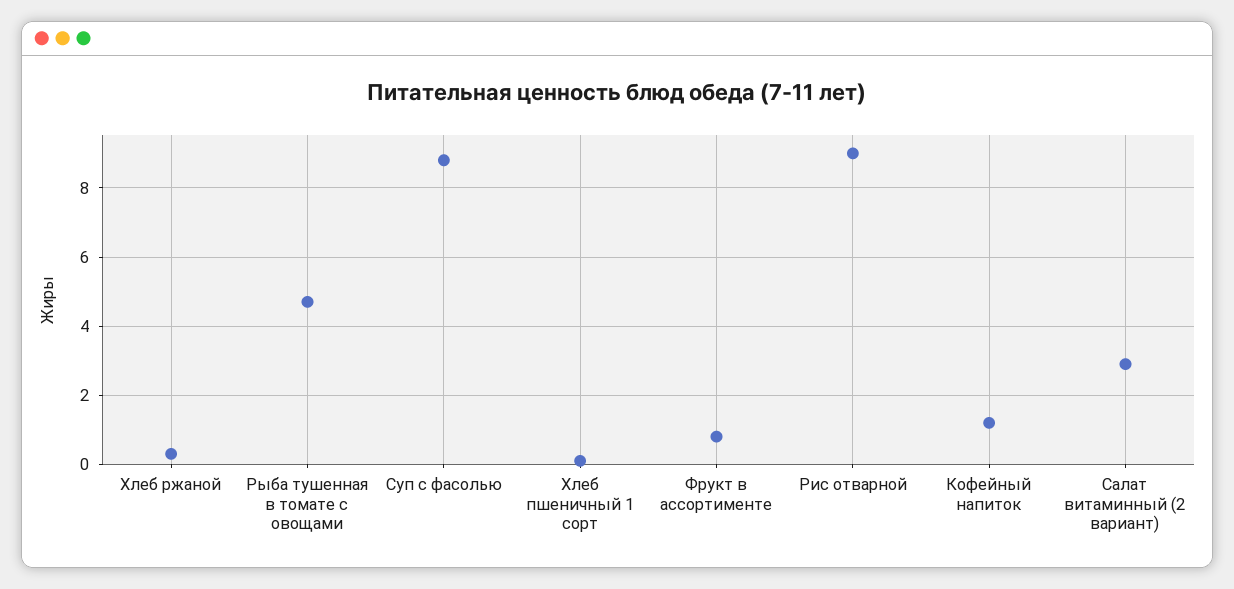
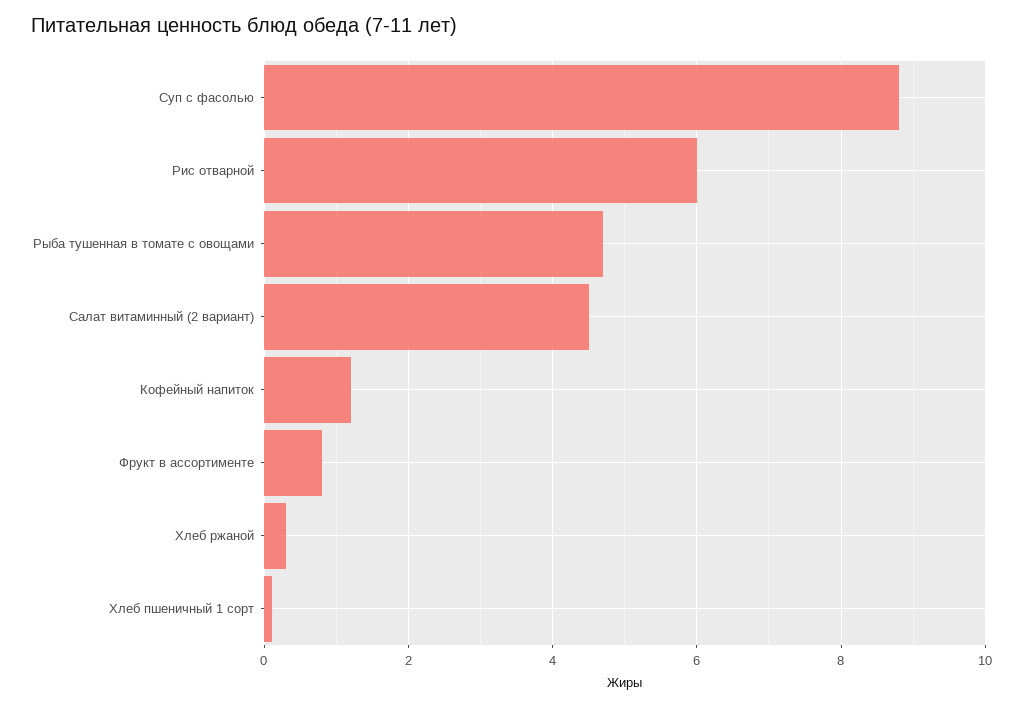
Рис отварной: 9 -> 6
Салат витаминный (2 вариант): 3 -> 4.5

